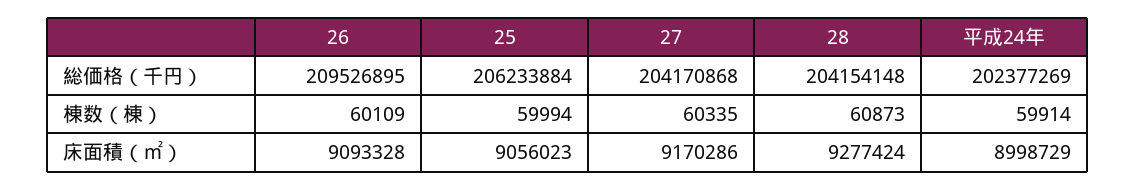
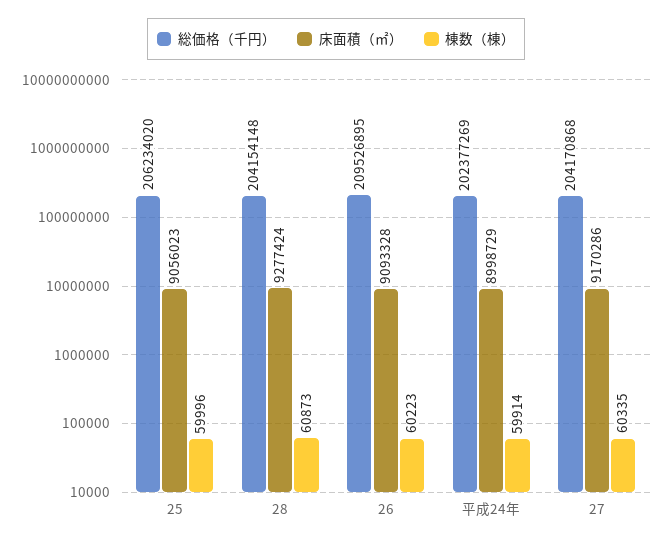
総価格（千円）, 25: 206233884 -> 206234020
棟数（棟）, 26: 60109 -> 60223
棟数（棟）, 25: 59994 -> 59996

